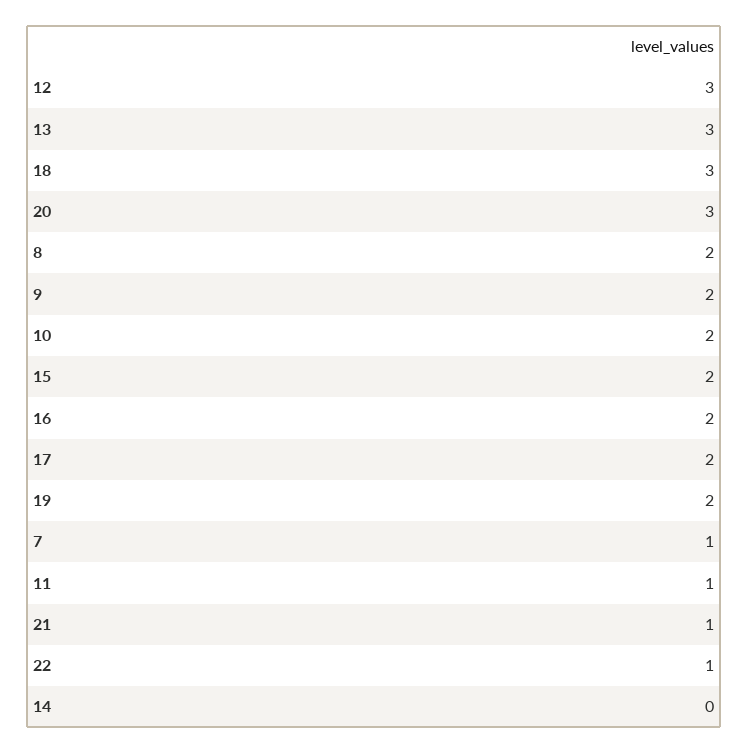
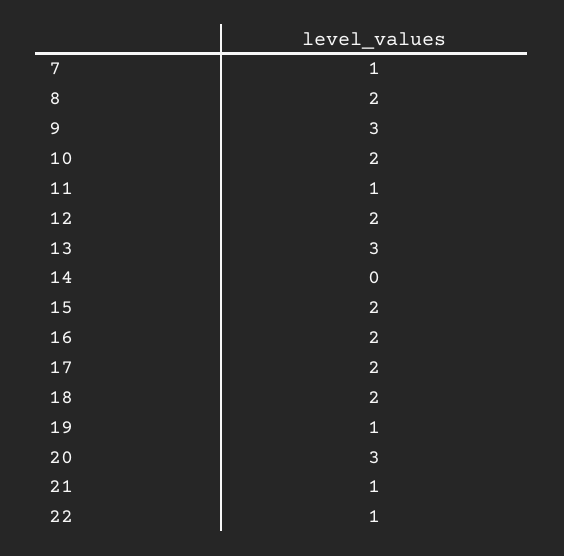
12: 3 -> 2
18: 3 -> 2
9: 2 -> 3
19: 2 -> 1

